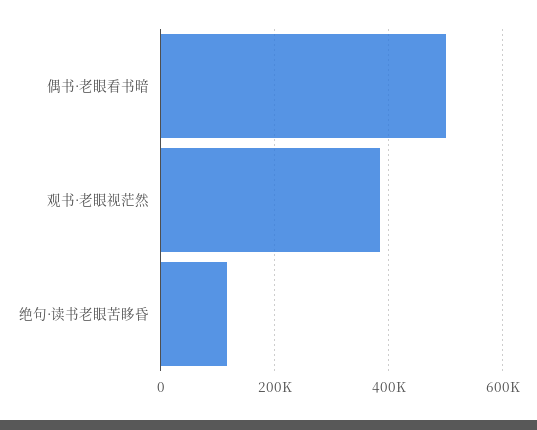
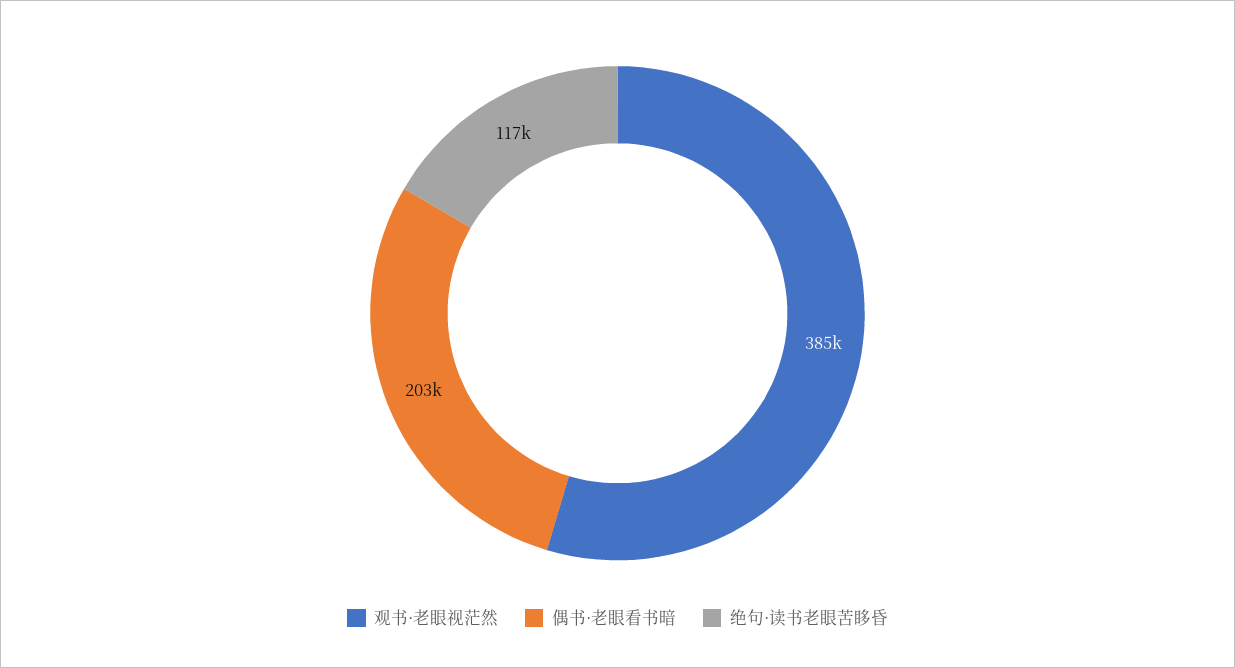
偶书·老眼看书暗: 500000 -> 203000

